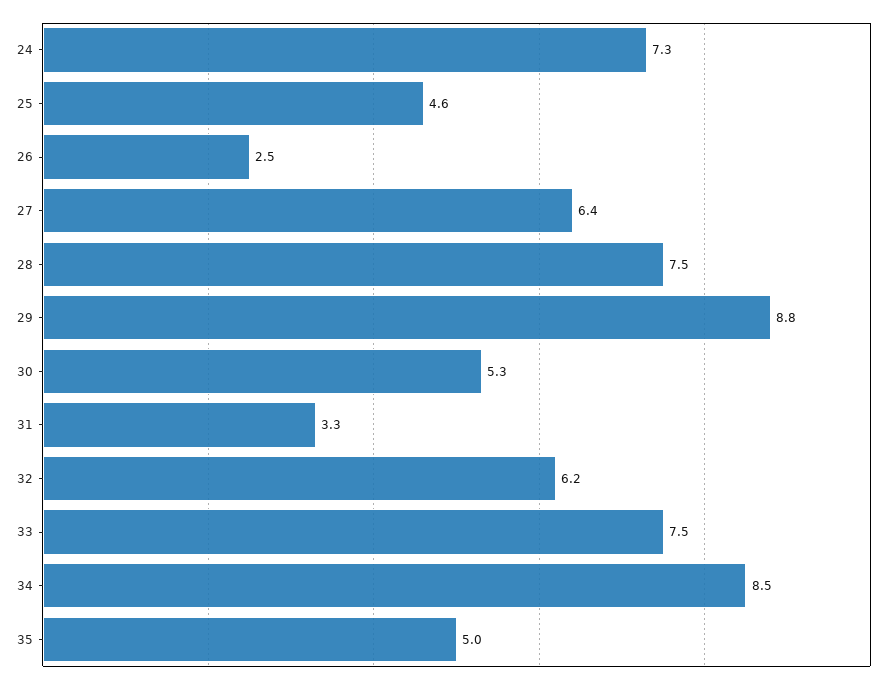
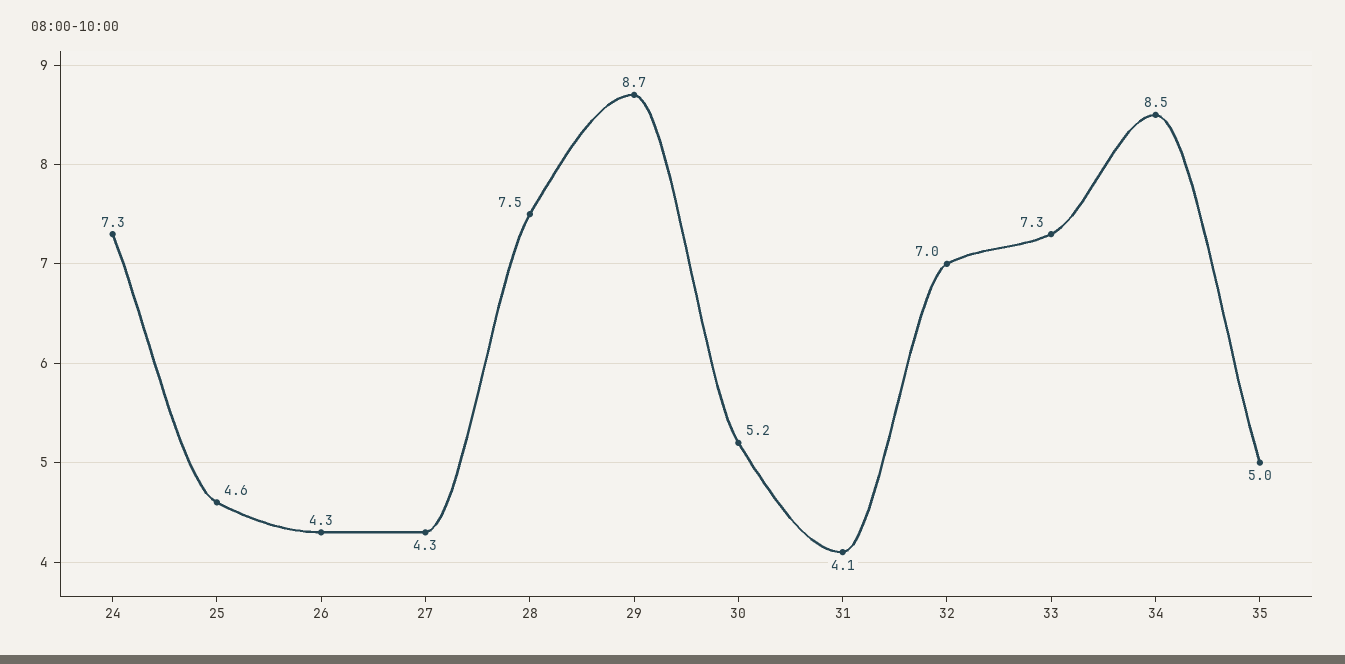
26: 2.5 -> 4.3
27: 6.4 -> 4.3
29: 8.8 -> 8.7
30: 5.3 -> 5.2
31: 3.3 -> 4.1
32: 6.2 -> 7
33: 7.5 -> 7.3

